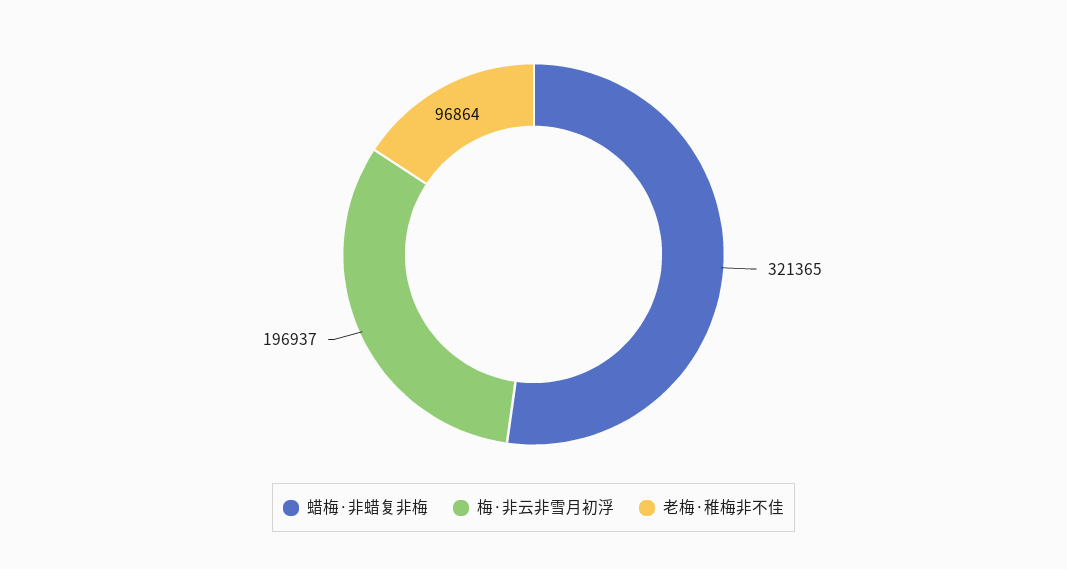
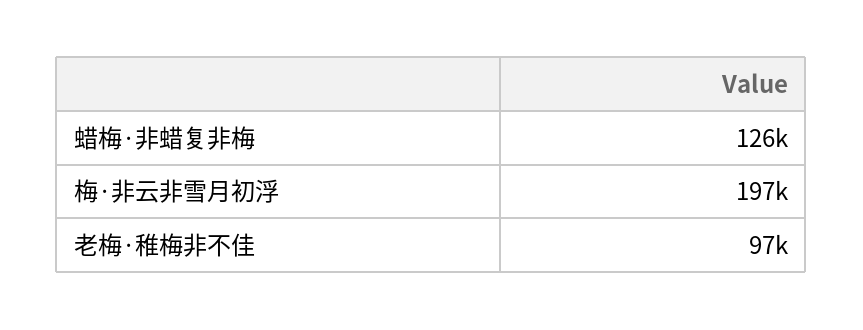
蜡梅·非蜡复非梅: 321365 -> 126000

